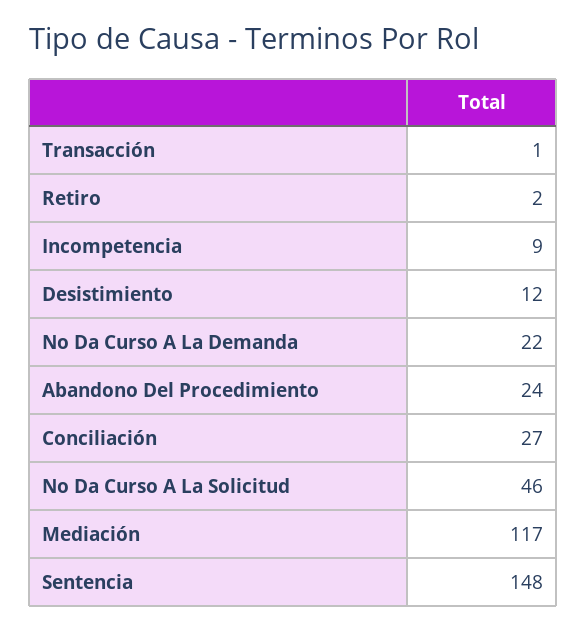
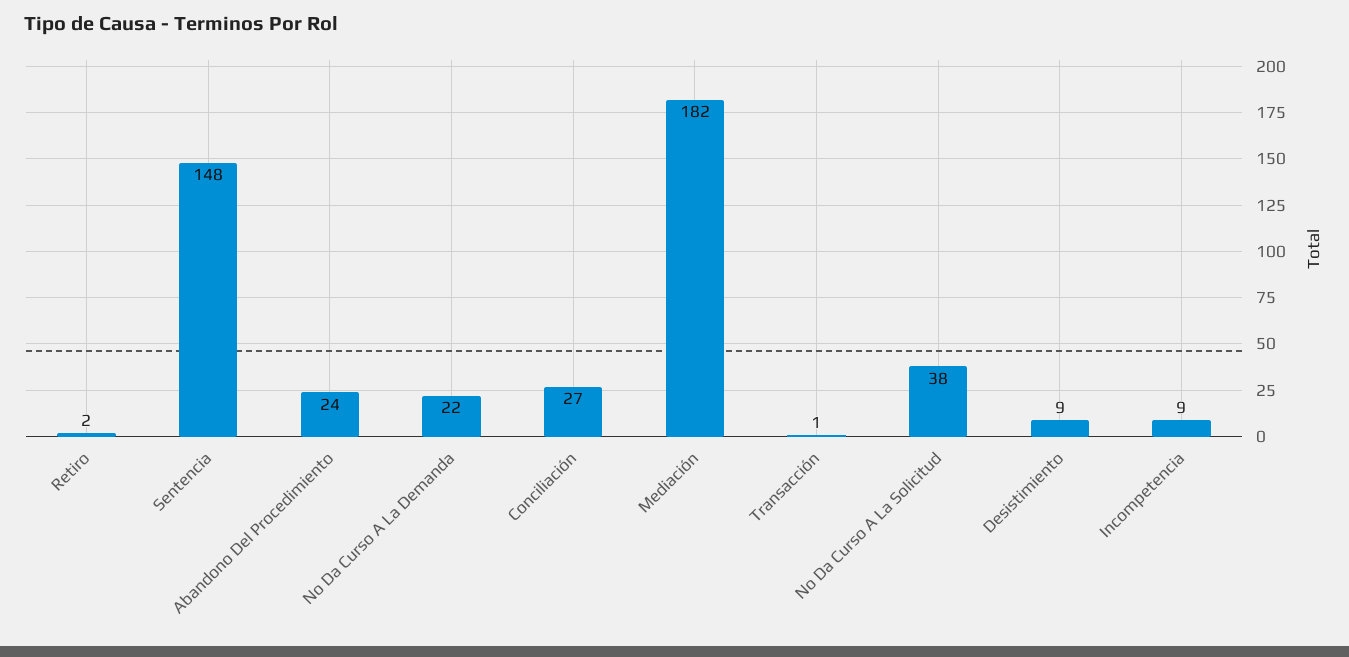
Desistimiento: 12 -> 9
No Da Curso A La Solicitud: 46 -> 38
Mediación: 117 -> 182

